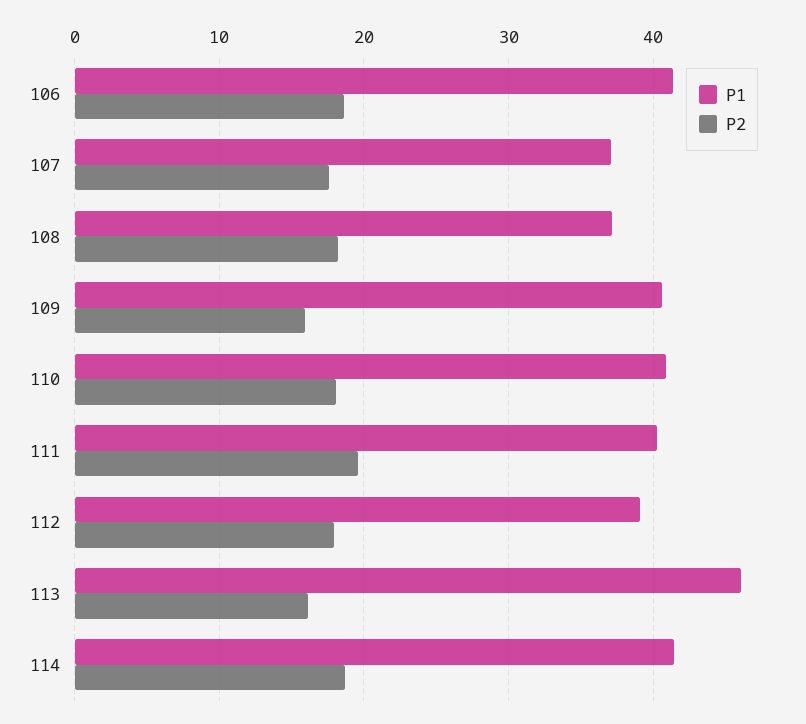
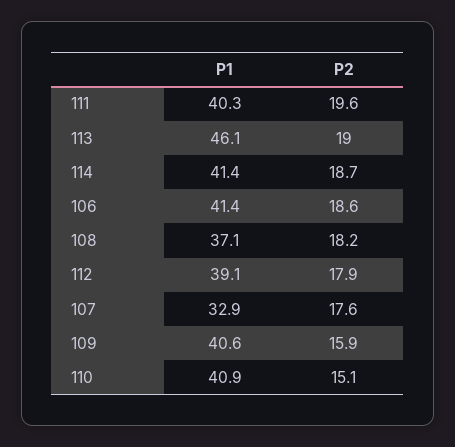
P1, 107: 37 -> 32.9
P2, 110: 18 -> 15.1
P2, 113: 16 -> 19

